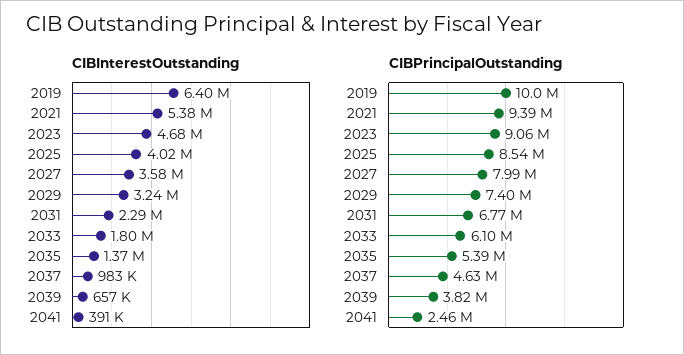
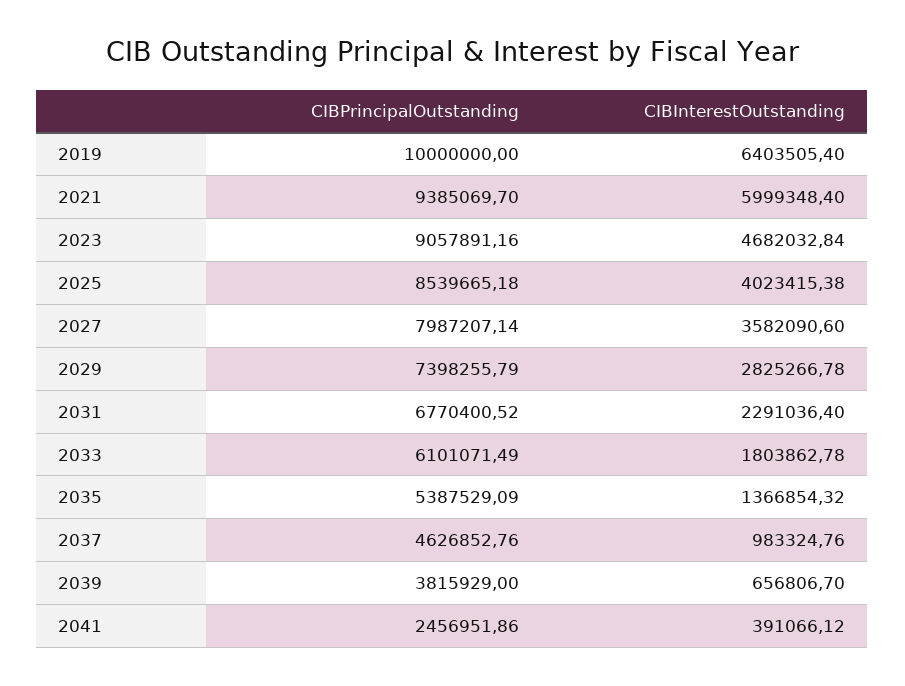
CIBInterestOutstanding, 2021: 5380000 -> 5999348.4
CIBInterestOutstanding, 2029: 3240000 -> 2825266.78

